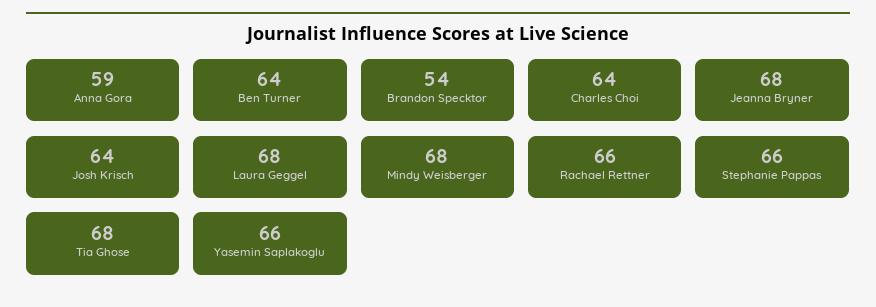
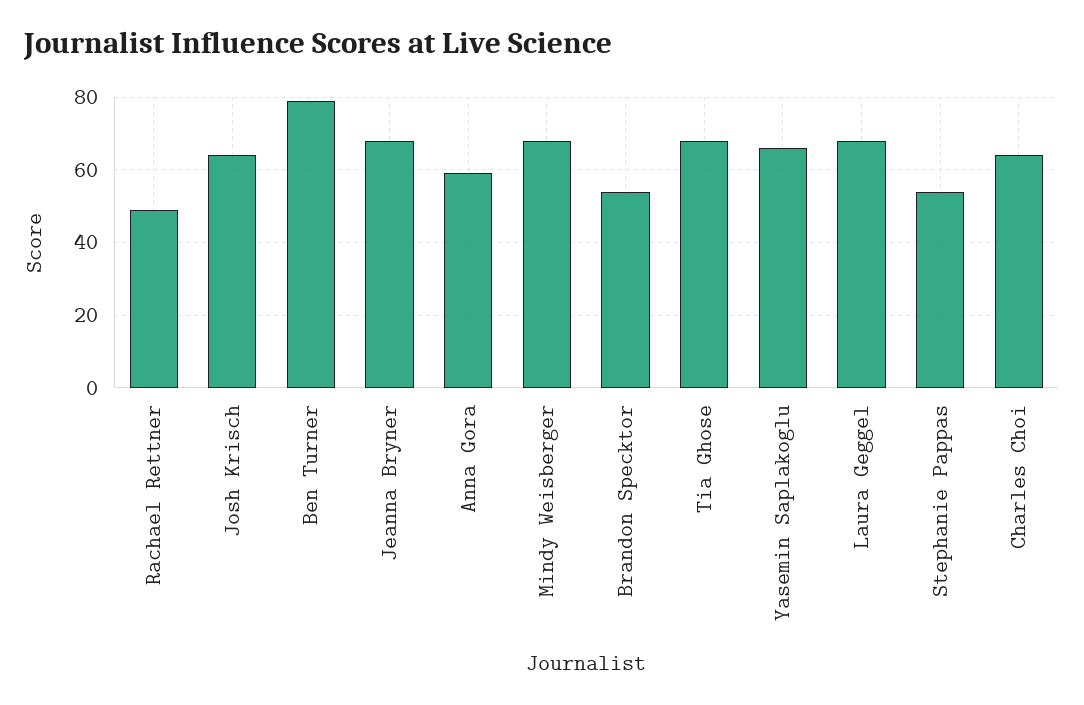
Ben Turner: 64 -> 80
Rachael Rettner: 66 -> 50
Stephanie Pappas: 66 -> 55

